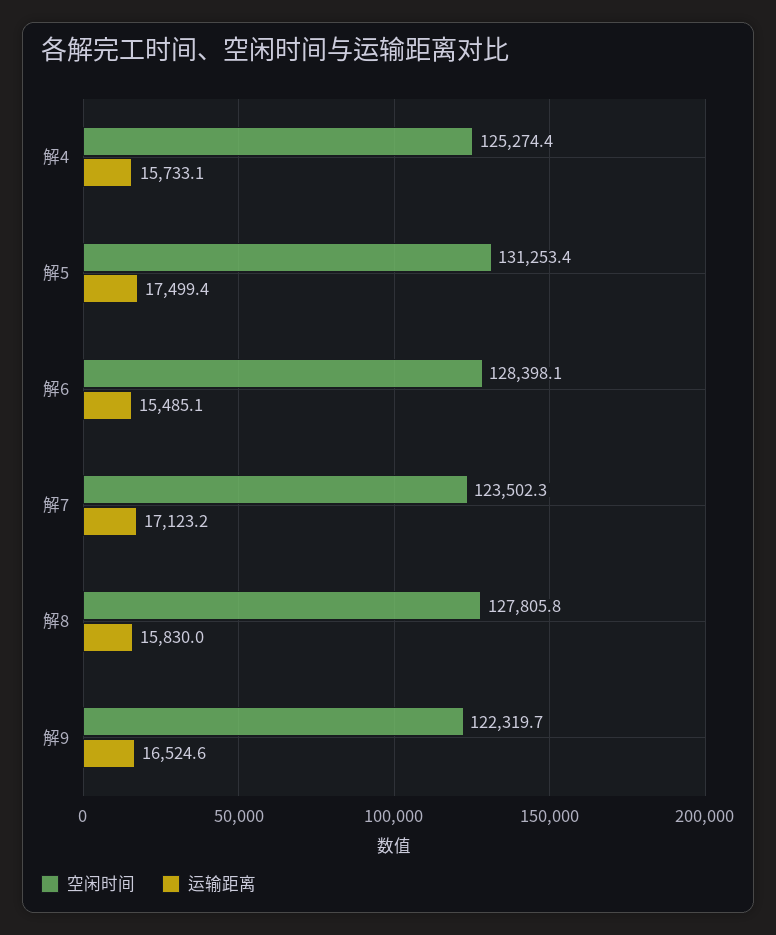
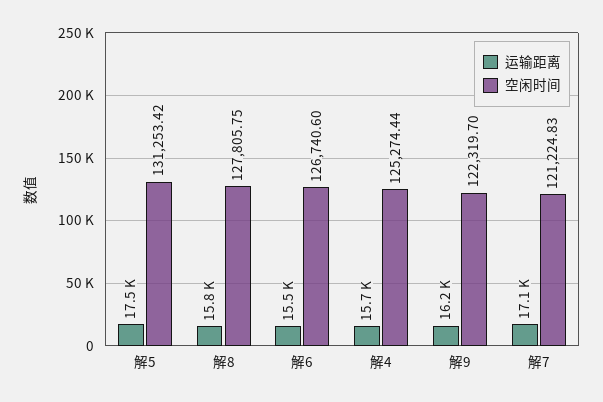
空闲时间, 解6: 128398.1 -> 126740.6
空闲时间, 解7: 123502.3 -> 121224.83
运输距离, 解9: 16524.6 -> 16200

